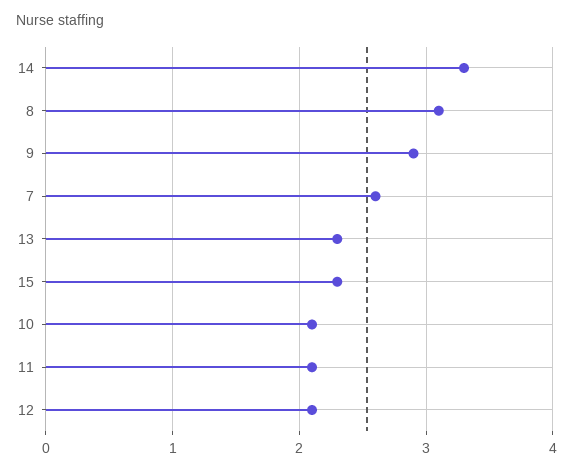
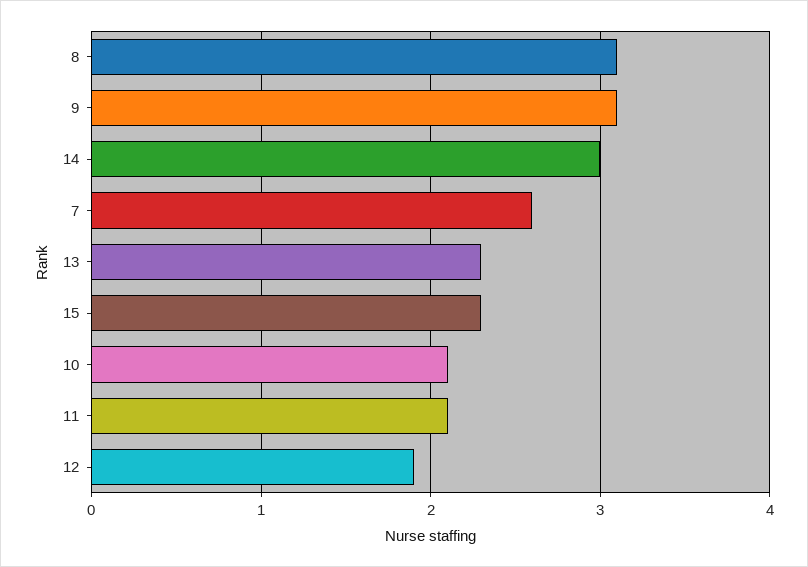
14: 3.3 -> 3
9: 2.9 -> 3.1
12: 2.1 -> 1.9

